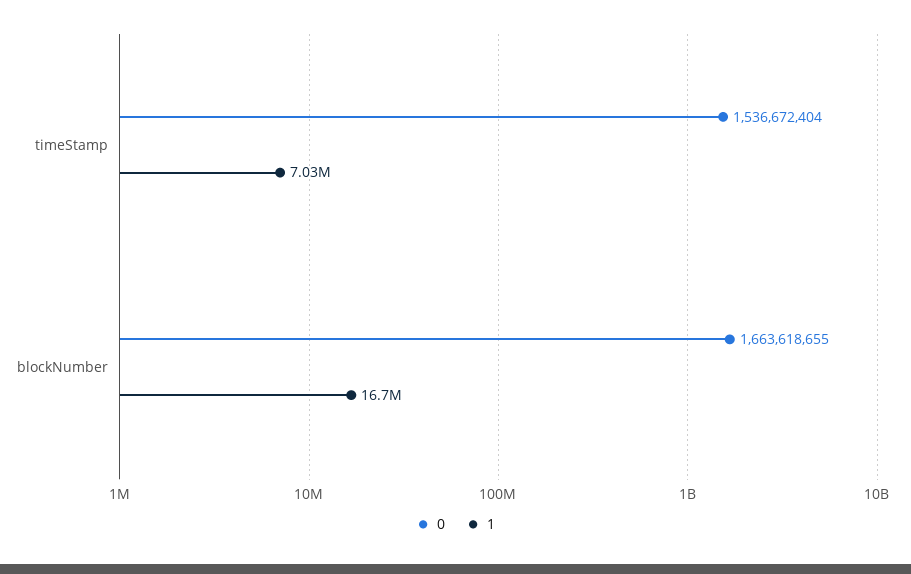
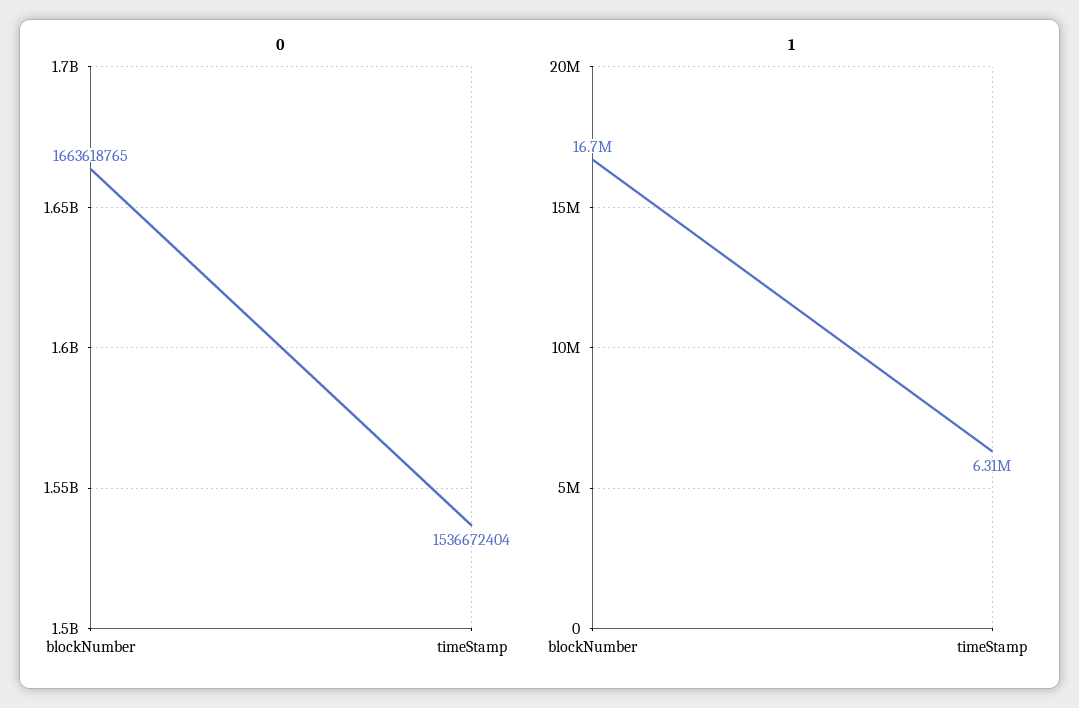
1, timeStamp: 7030000 -> 6310000
0, blockNumber: 1663618655 -> 1663618765

